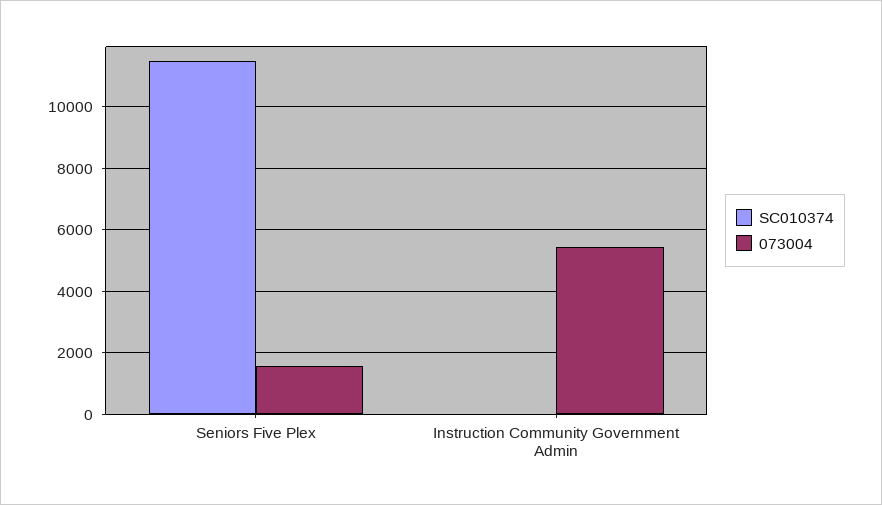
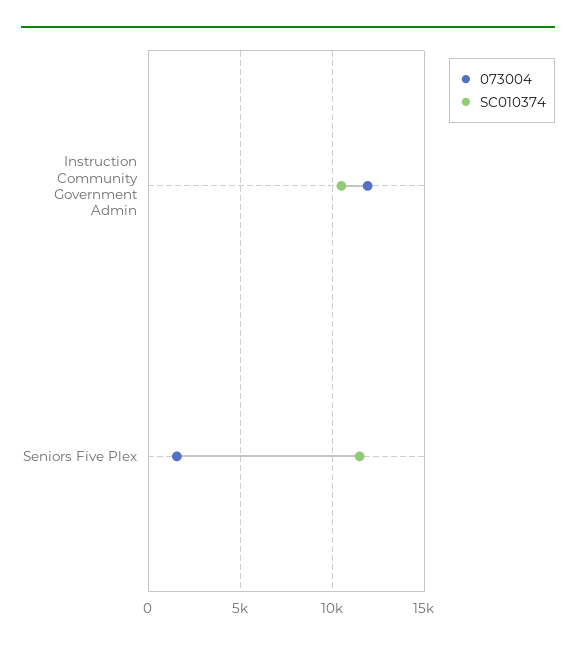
SC010374, Instruction Community Government Admin: 0 -> 10500
073004, Instruction Community Government Admin: 5400 -> 12000

